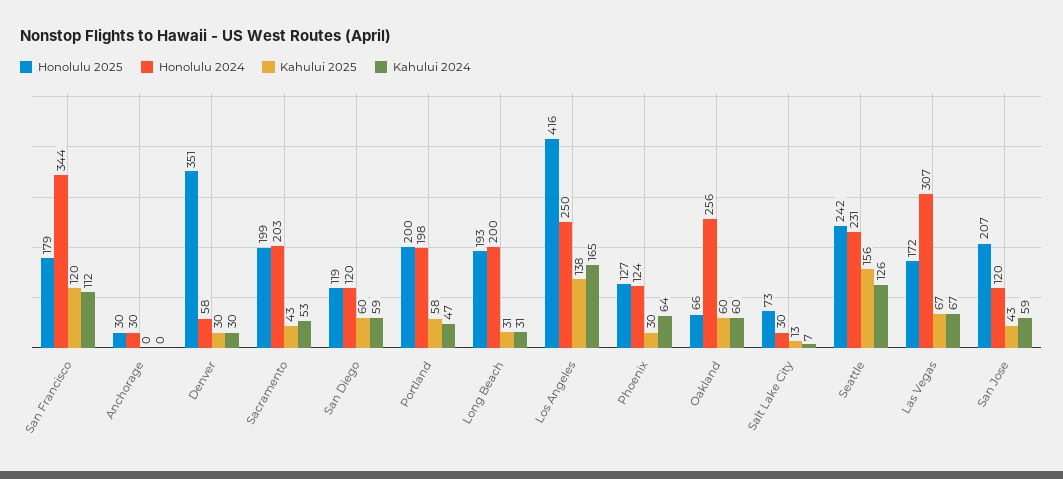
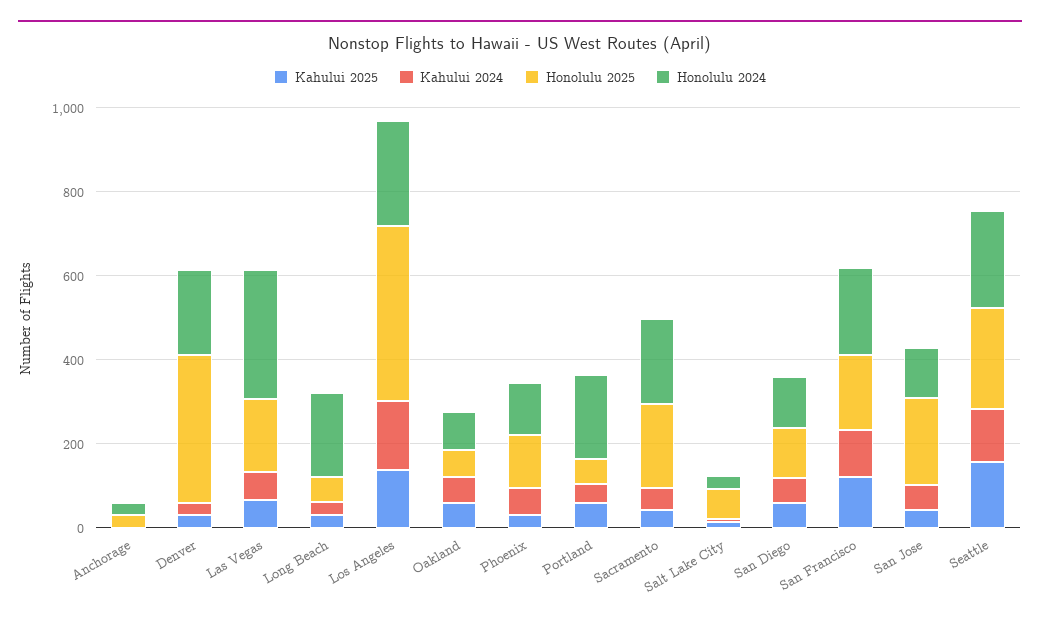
Honolulu 2024, San Francisco: 344 -> 200
Honolulu 2024, Denver: 58 -> 200
Honolulu 2025, Portland: 200 -> 50
Honolulu 2025, Long Beach: 193 -> 50
Honolulu 2024, Oakland: 256 -> 100

